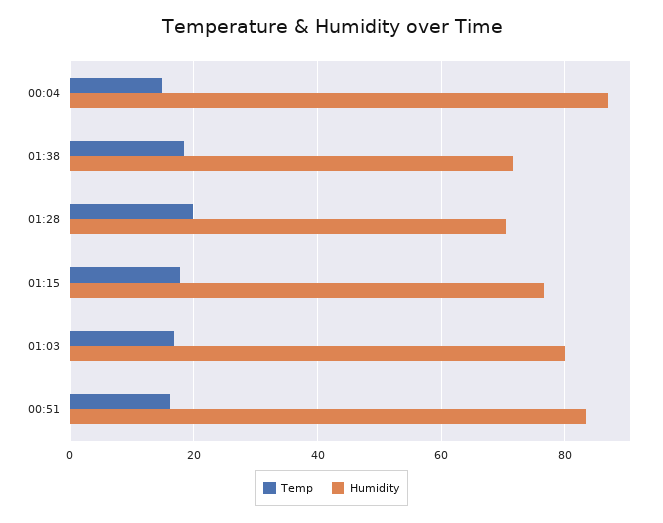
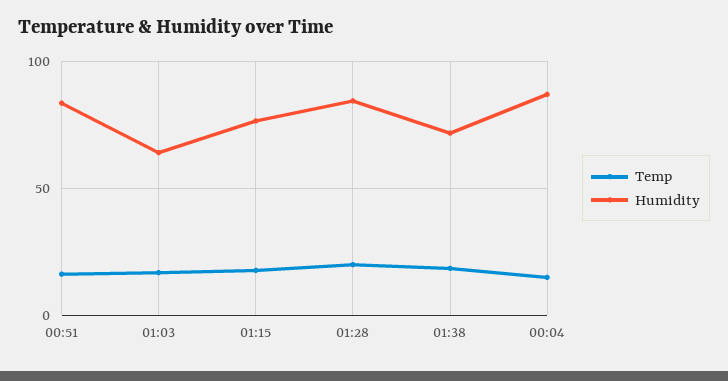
Humidity, 01:28: 70 -> 85
Humidity, 01:03: 80 -> 65

